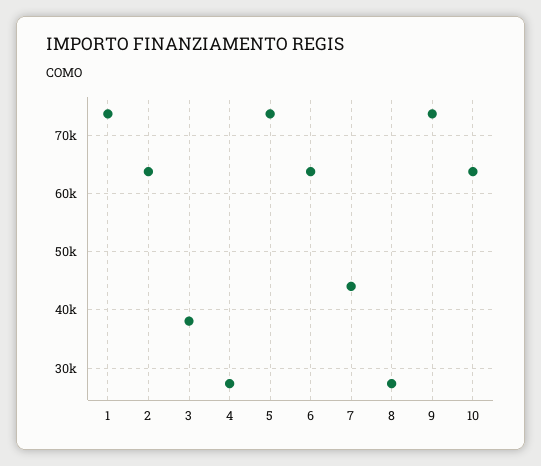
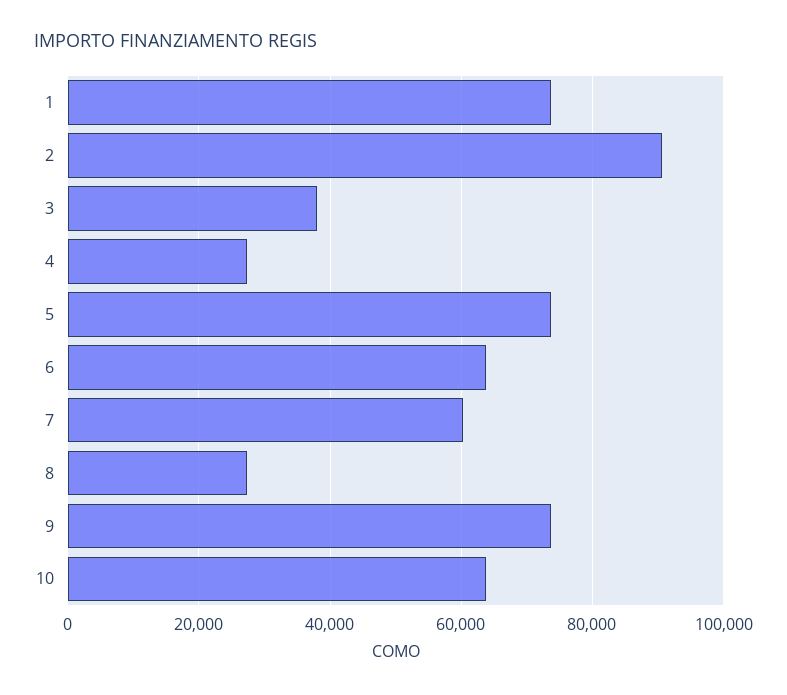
2: 64000 -> 90000
7: 44000 -> 60000

